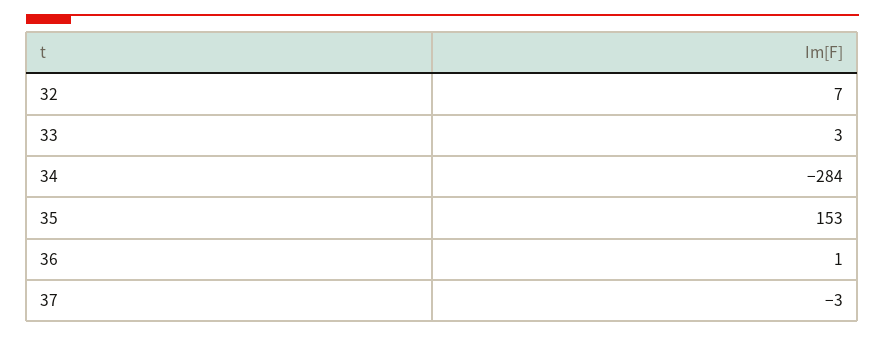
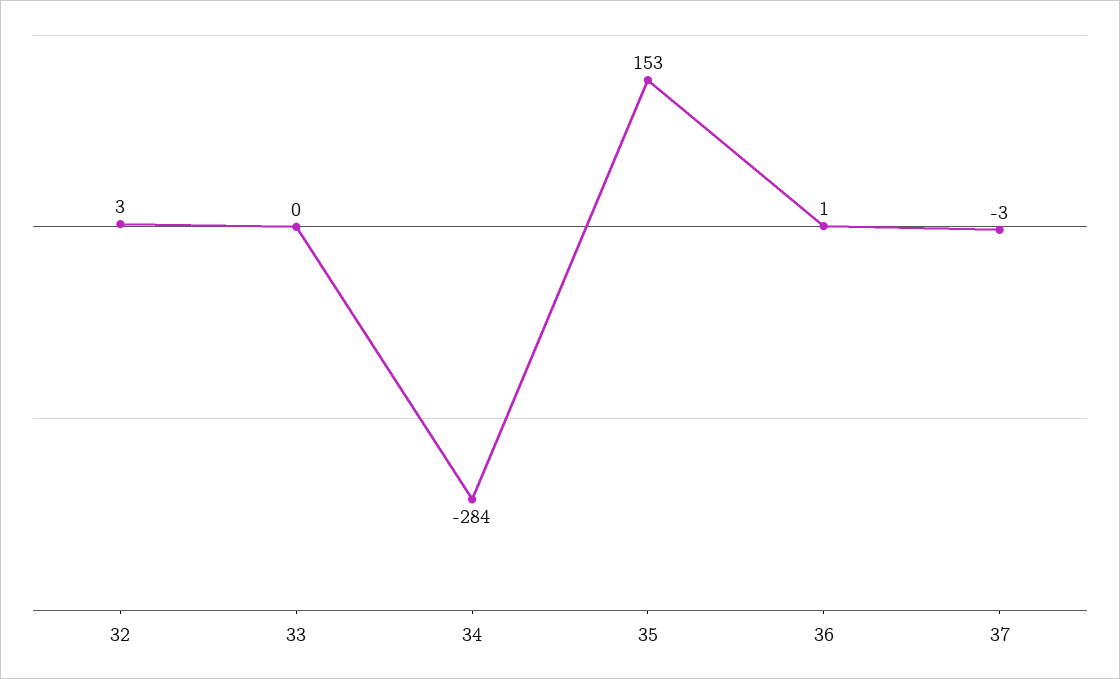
32: 7 -> 3
33: 3 -> 0

